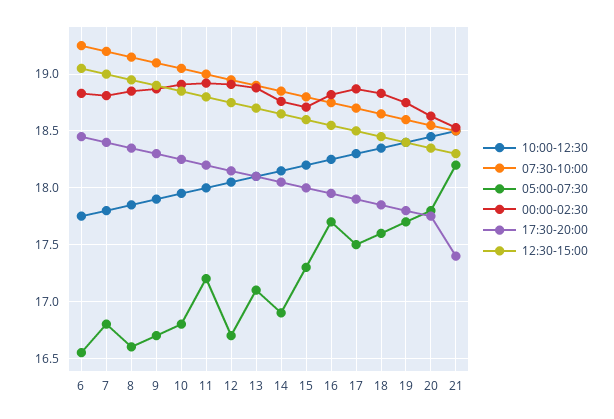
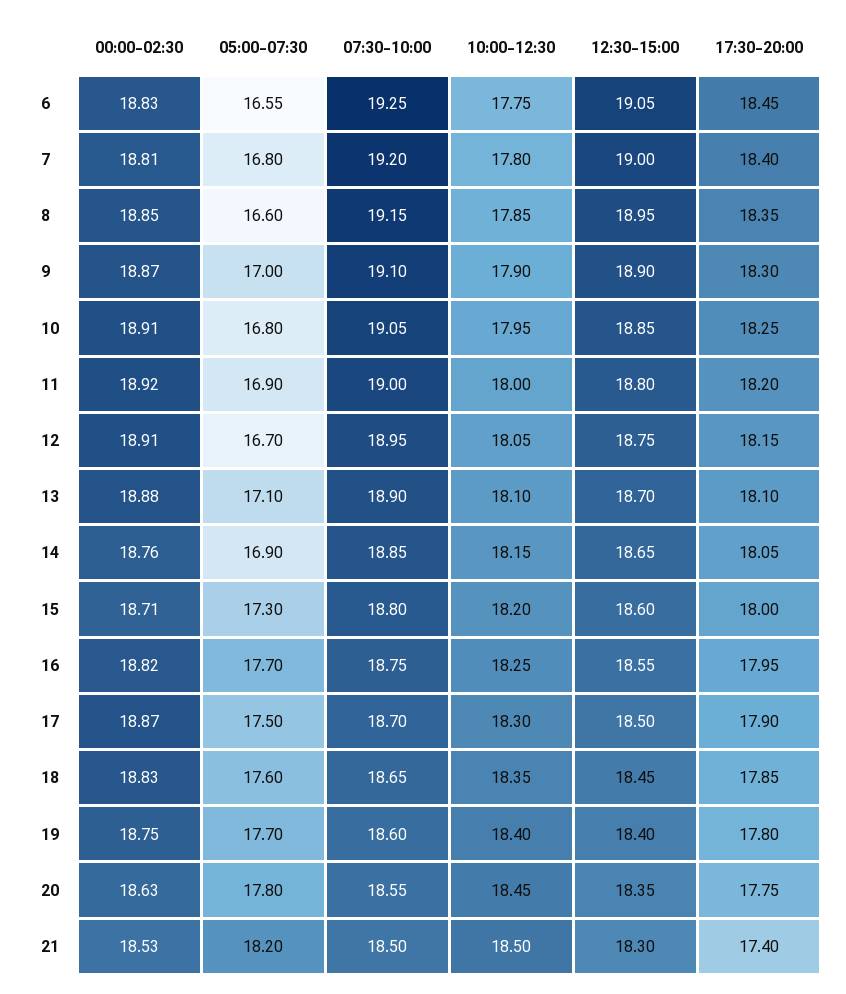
05:00-07:30, 9: 16.7 -> 17
05:00-07:30, 11: 17.2 -> 16.9

